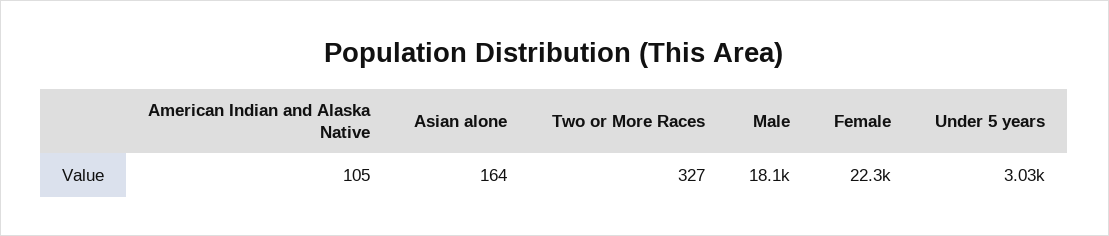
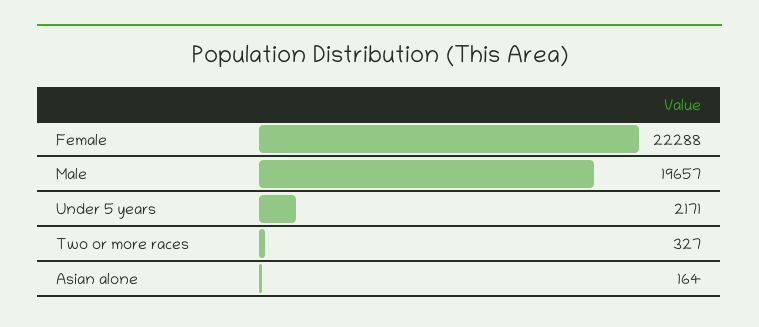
American Indian and Alaska Native: 105 -> none
Male: 18100 -> 19657
Under 5 years: 3030 -> 2171

